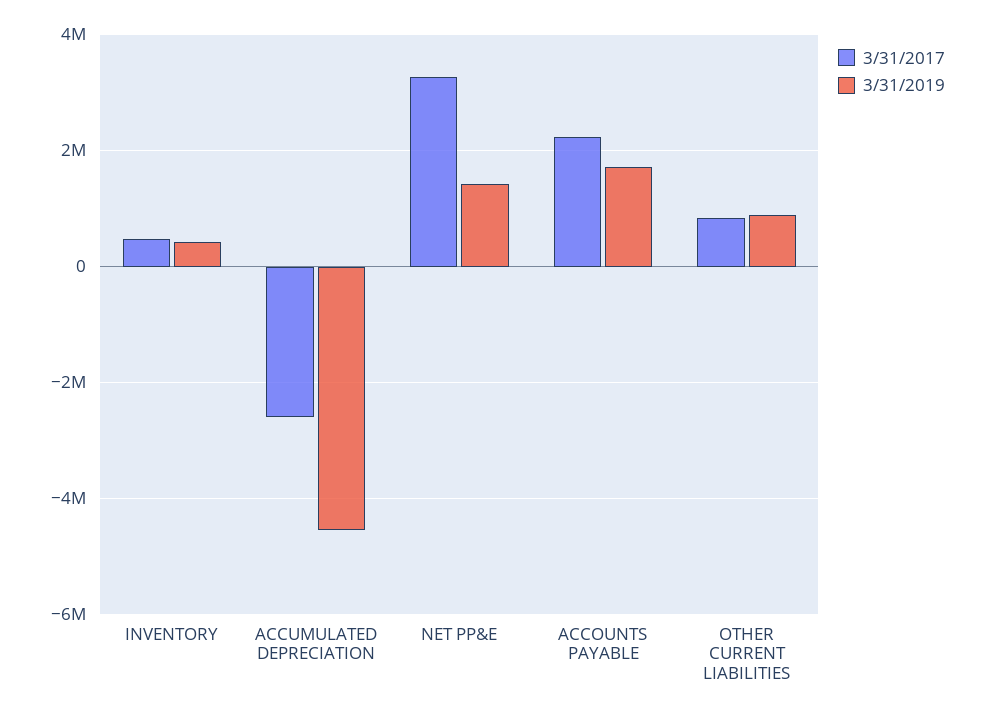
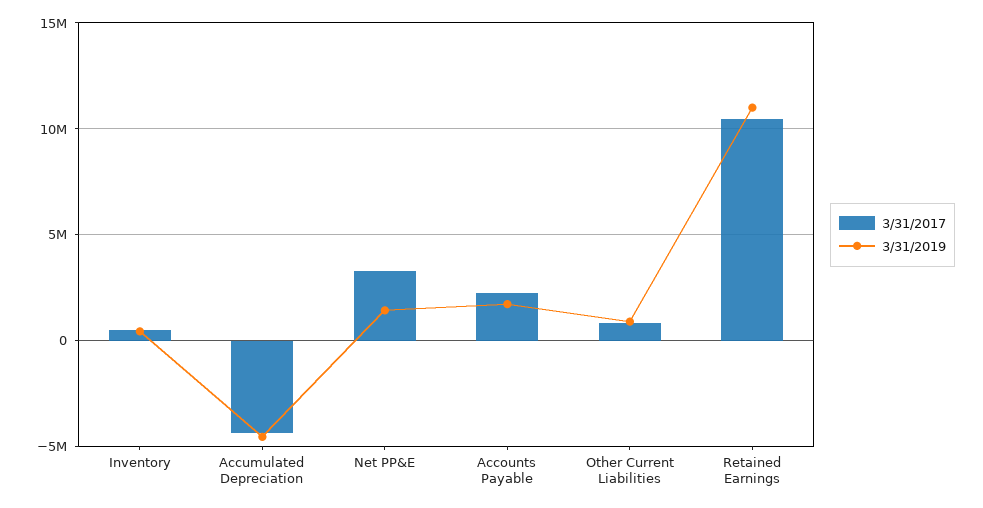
3/31/2017, ACCUMULATED DEPRECIATION: -2600000 -> -4500000
3/31/2017, Retained Earnings: none -> 10500000
3/31/2019, Retained Earnings: none -> 11000000

